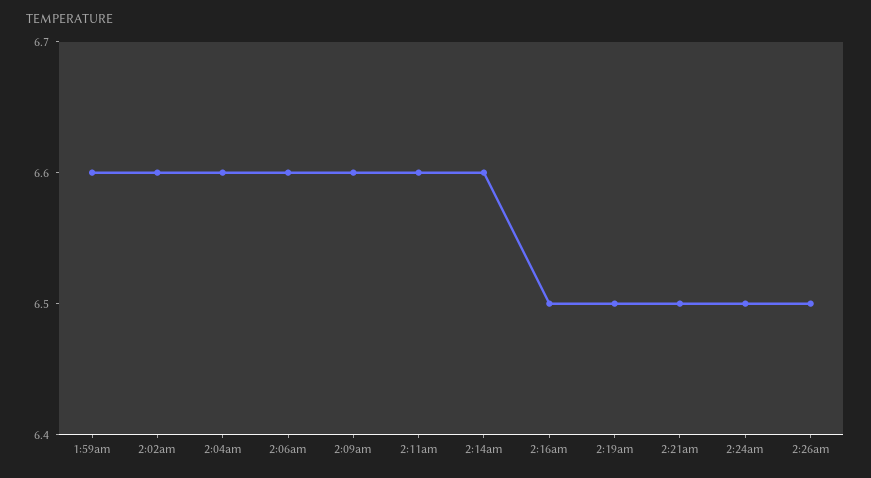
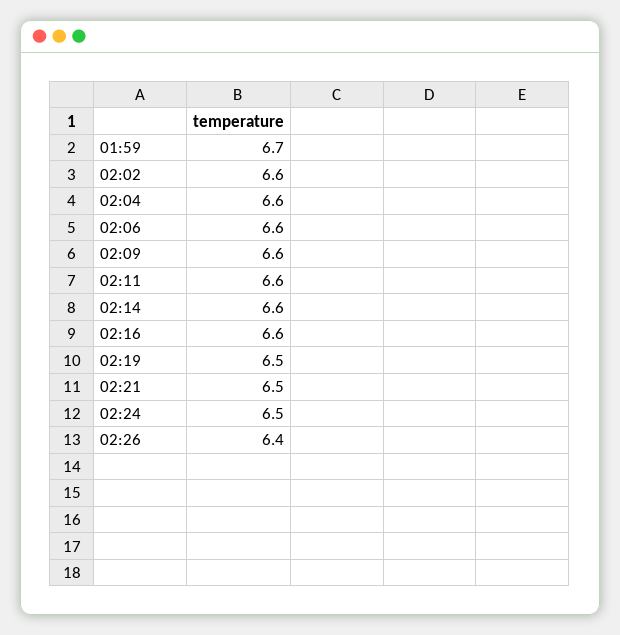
1:59am: 6.6 -> 6.7
2:16am: 6.5 -> 6.6
2:26am: 6.5 -> 6.4

